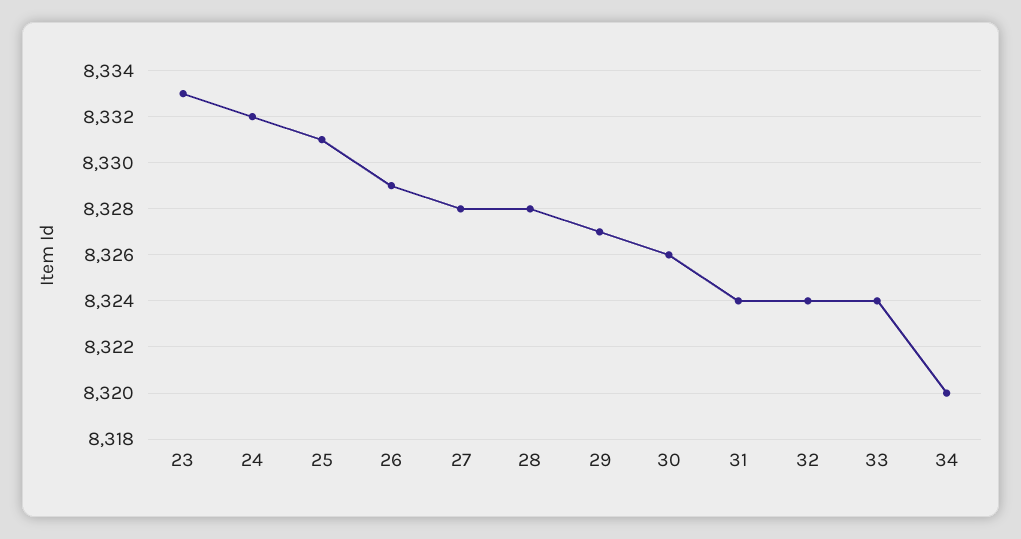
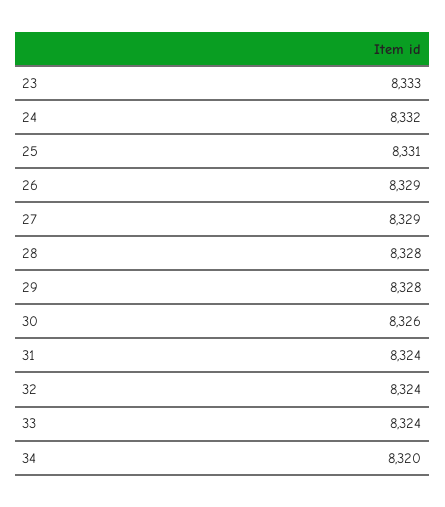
27: 8328 -> 8329
29: 8327 -> 8328

